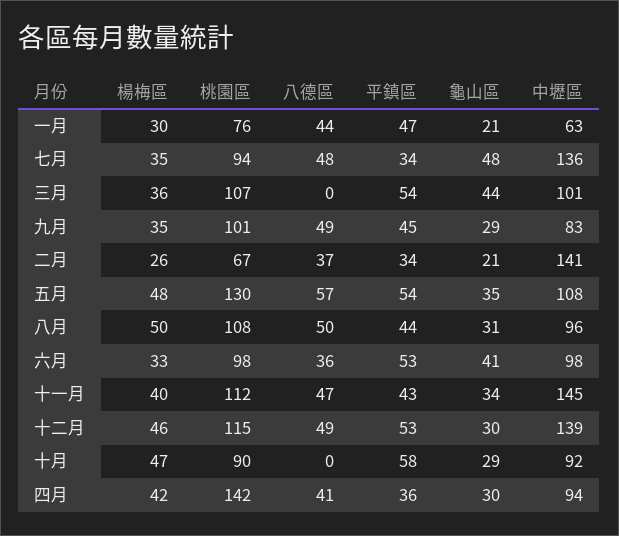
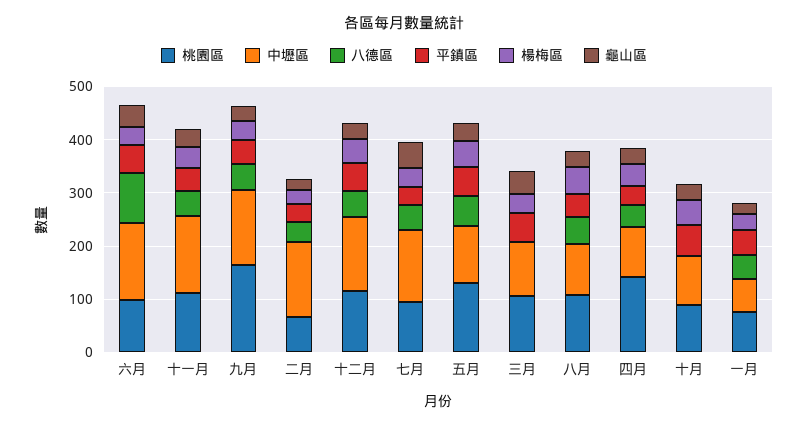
桃園區, 九月: 101 -> 160
中壢區, 九月: 83 -> 140
八德區, 六月: 36 -> 100
中壢區, 六月: 98 -> 140

